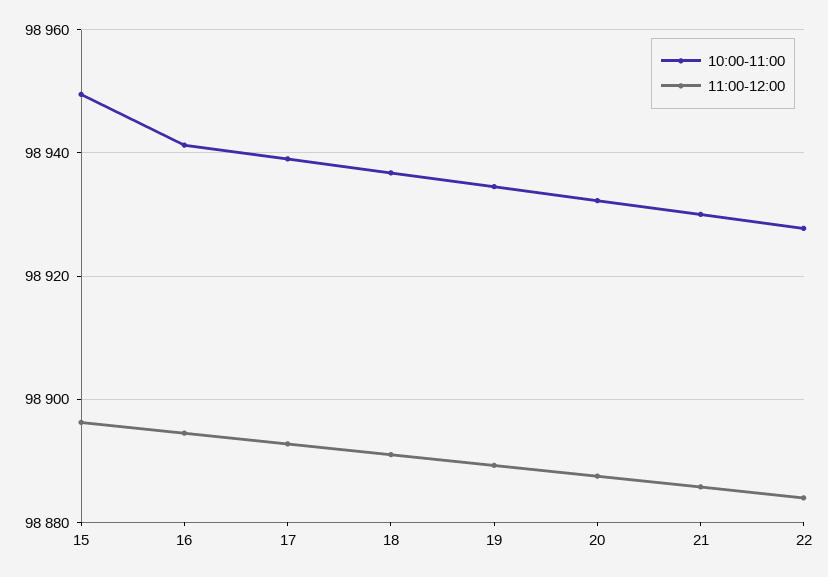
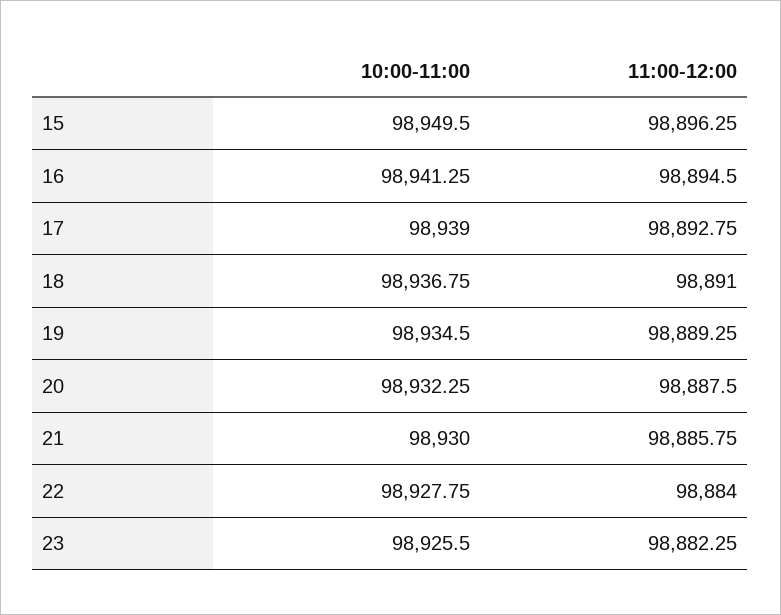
10:00-11:00, 23: none -> 98925.5
11:00-12:00, 23: none -> 98882.25

